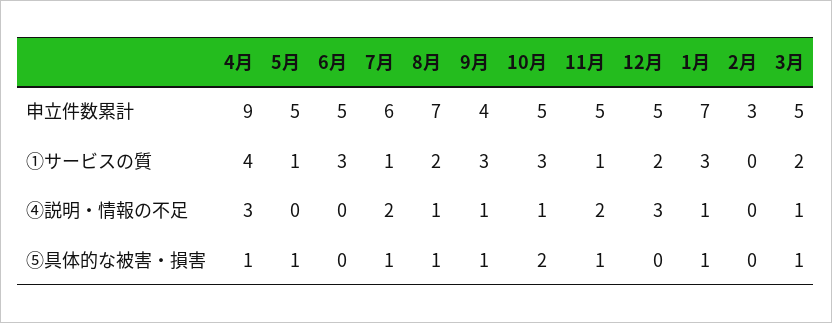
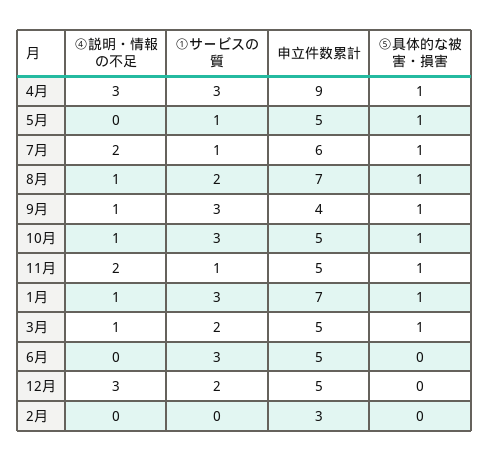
4月, ①サービスの質: 4 -> 3
10月, ⑤具体的な被害・損害: 2 -> 1

